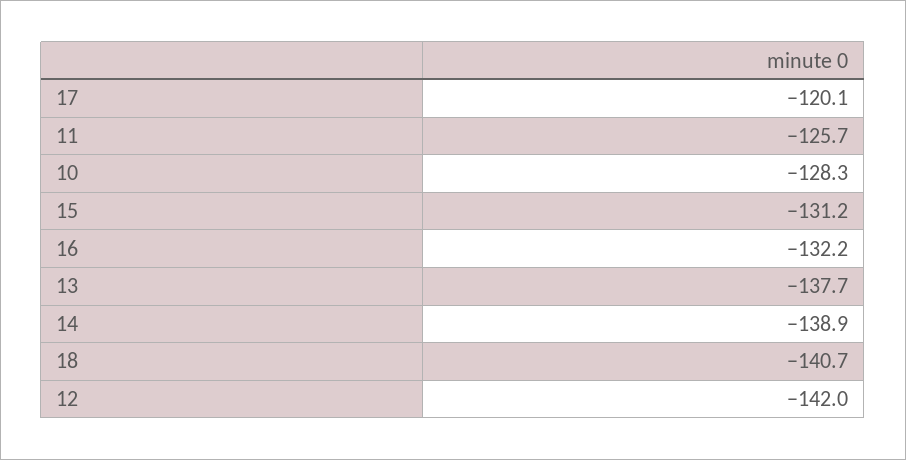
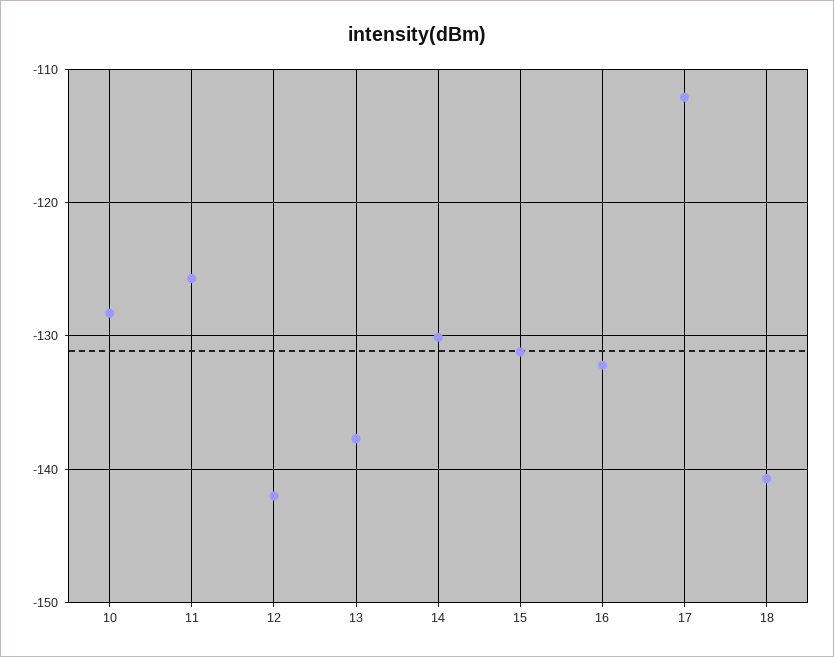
17: -120.1 -> -112
14: -138.9 -> -130

